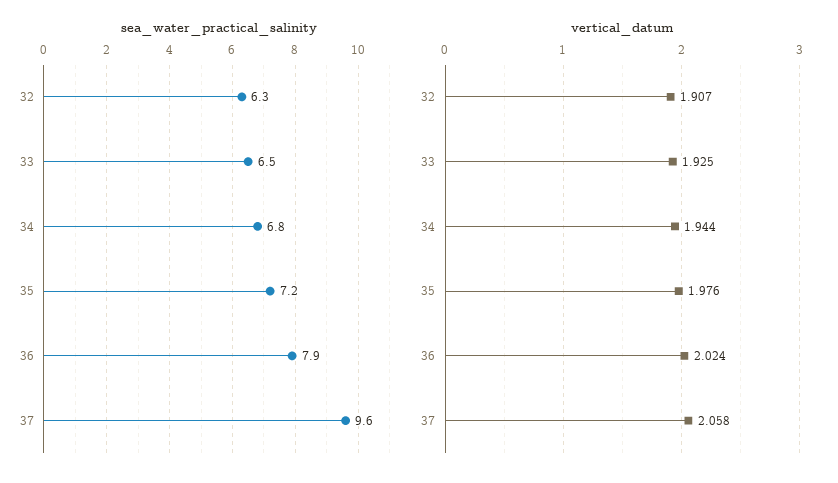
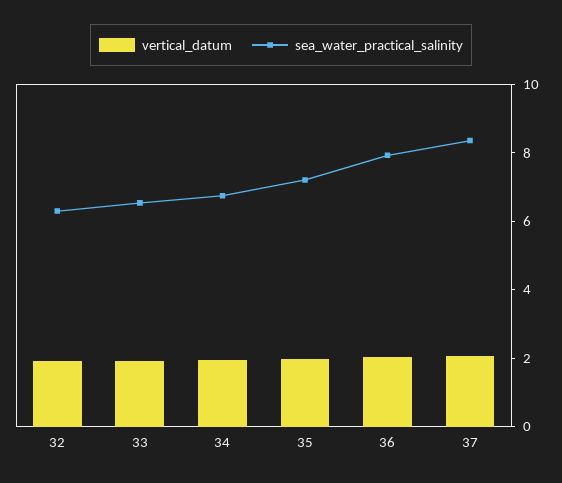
sea_water_practical_salinity, 37: 9.6 -> 8.5

